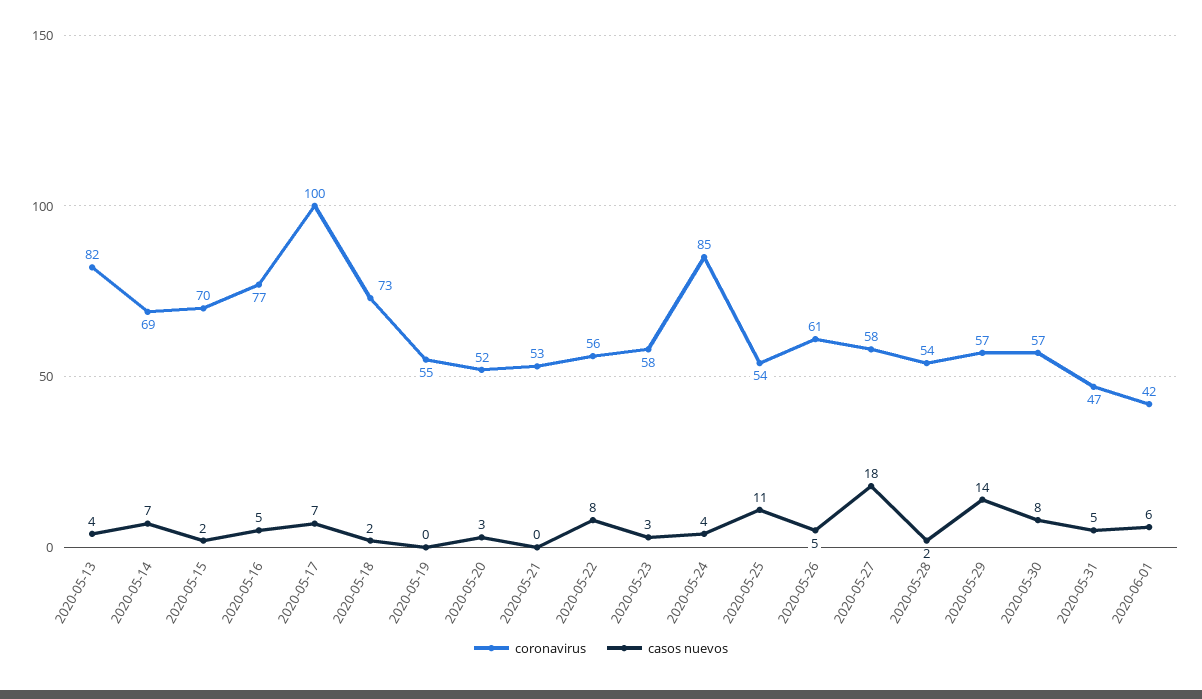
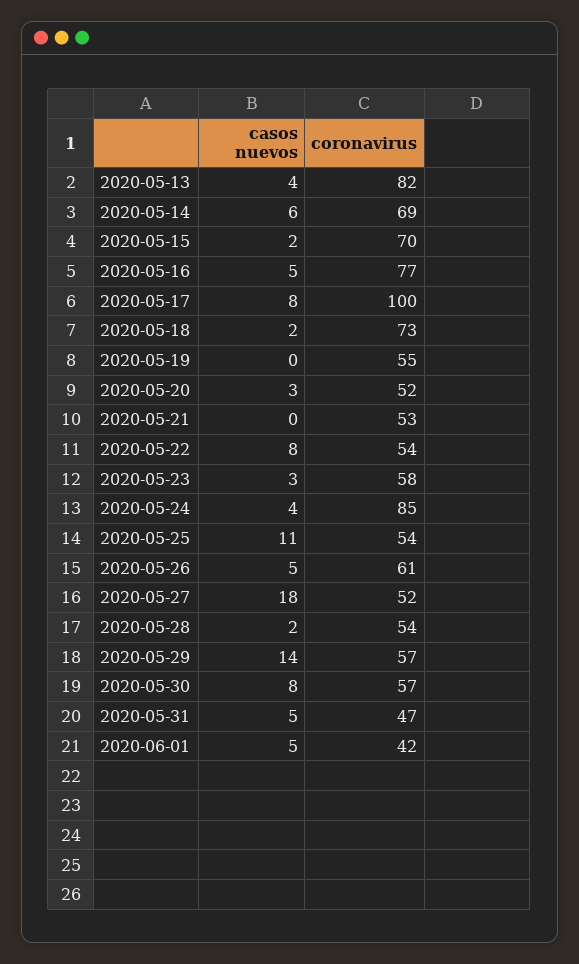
casos nuevos, 2020-05-14: 7 -> 6
casos nuevos, 2020-05-17: 7 -> 8
coronavirus, 2020-05-22: 56 -> 54
coronavirus, 2020-05-27: 58 -> 52
casos nuevos, 2020-06-01: 6 -> 5

